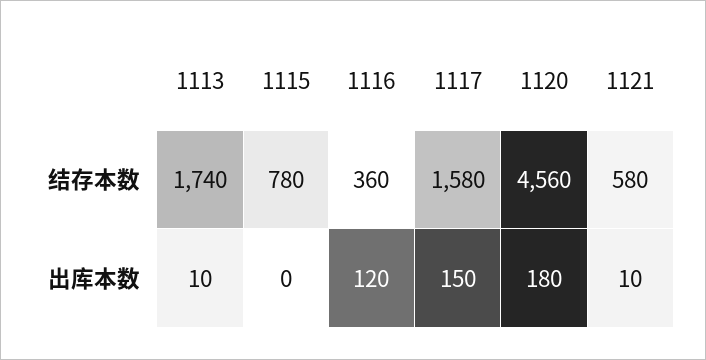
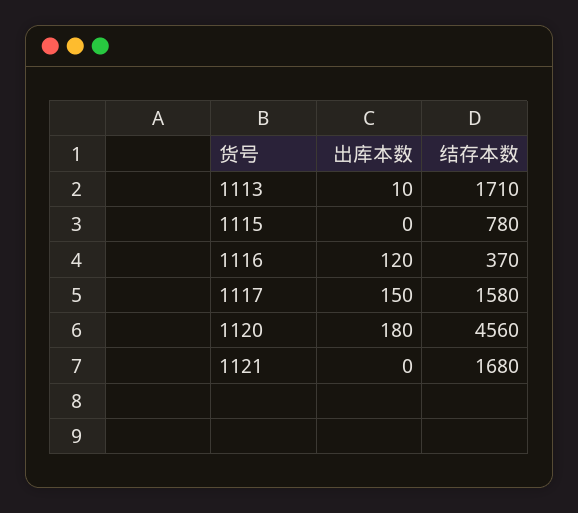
1113, 结存本数: 1740 -> 1710
1116, 结存本数: 360 -> 370
1121, 结存本数: 580 -> 1680
1121, 出库本数: 10 -> 0

